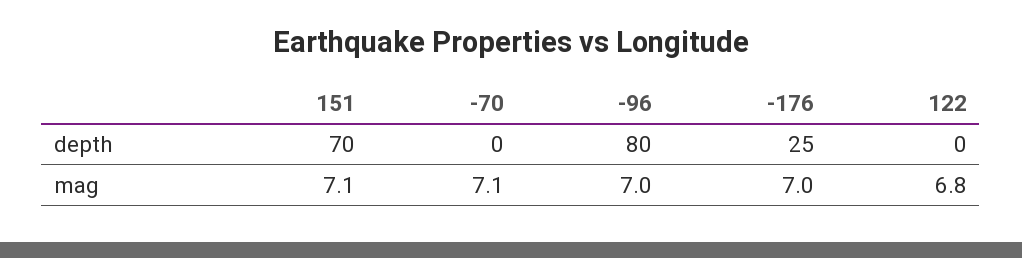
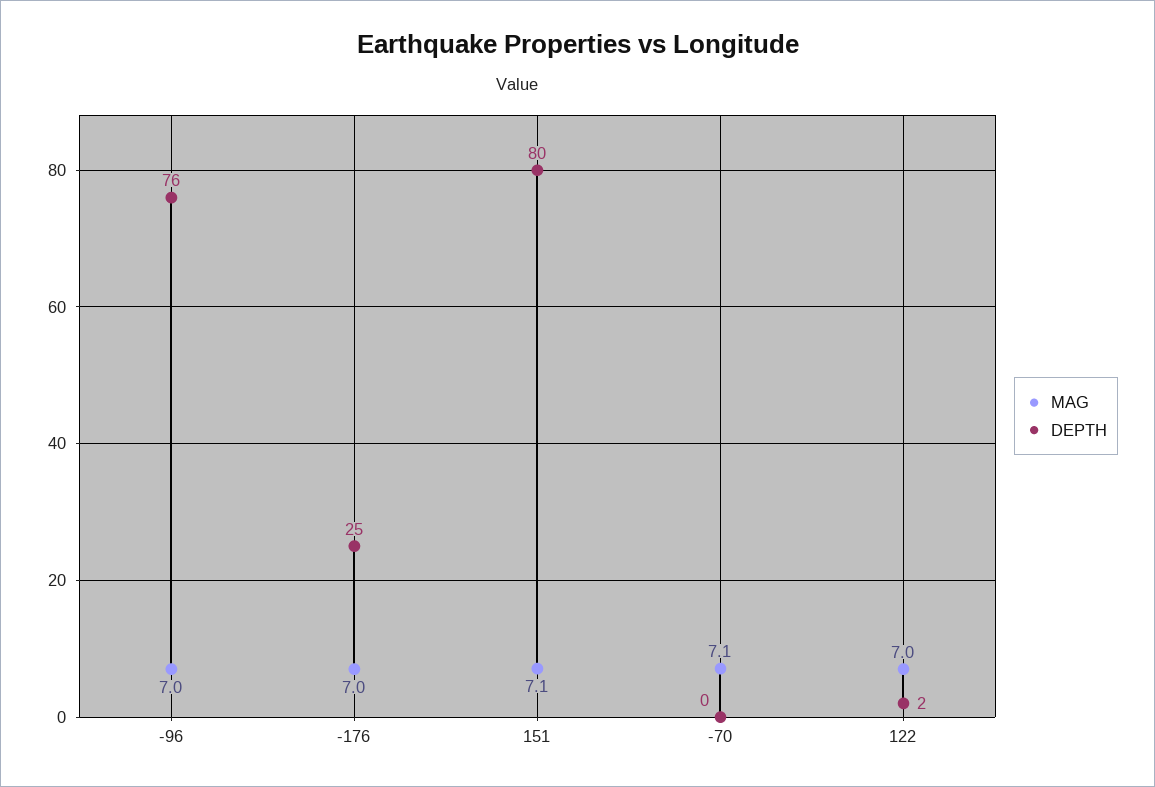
depth, 151: 70 -> 80
depth, -96: 80 -> 76
depth, 122: 0 -> 2
mag, 122: 6.8 -> 7

